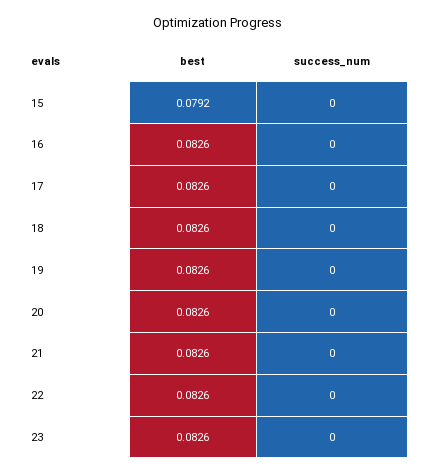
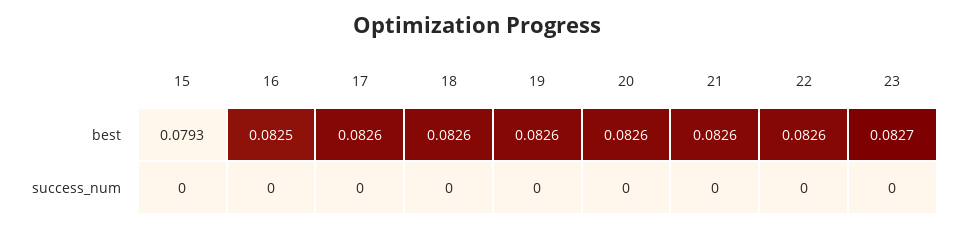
best, 15: 0.0792 -> 0.0793
best, 16: 0.0826 -> 0.0825
best, 23: 0.0826 -> 0.0827

